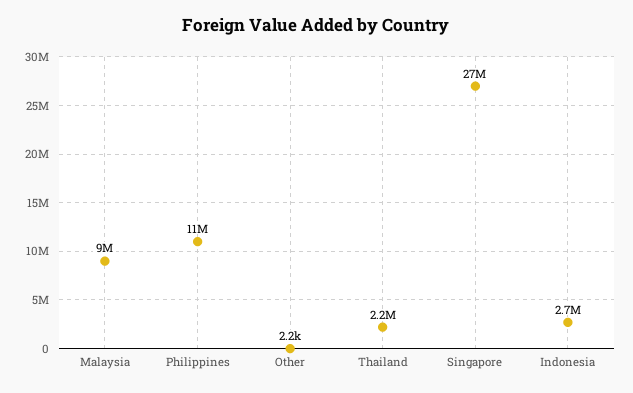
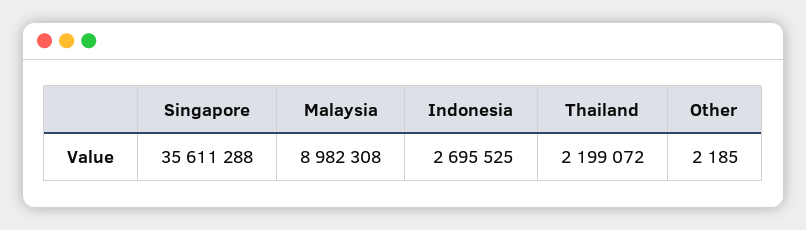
Philippines: 11000000 -> none
Singapore: 27000000 -> 35611288

